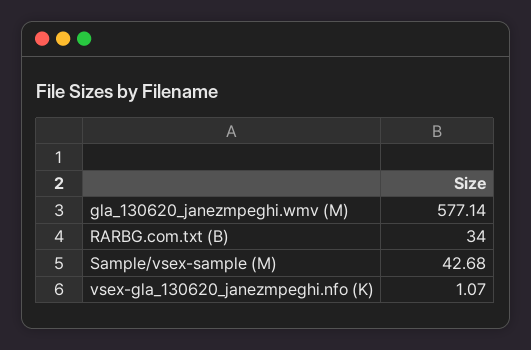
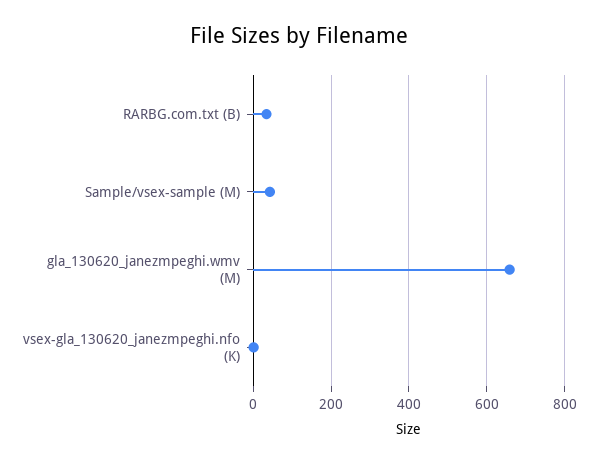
gla_130620_janezmpeghi.wmv (M): 577.14 -> 660

